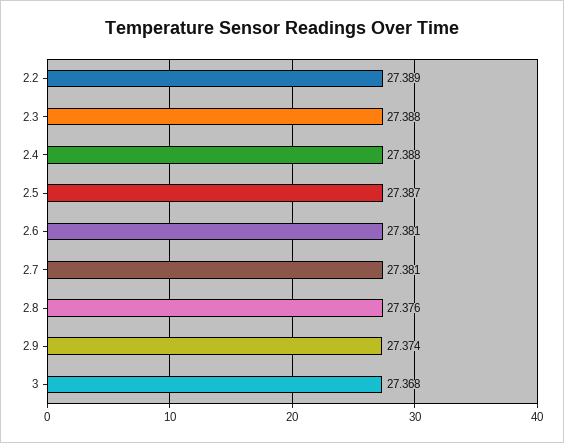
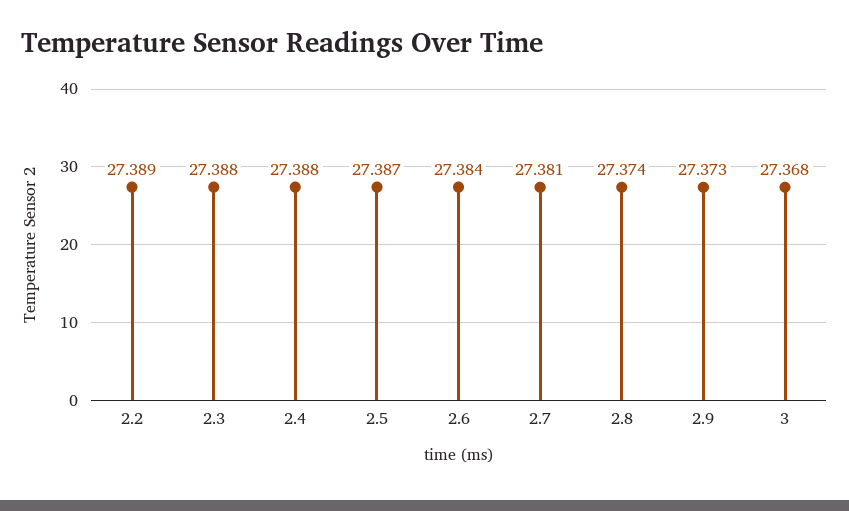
2.6: 27.381 -> 27.384
2.8: 27.376 -> 27.374
2.9: 27.374 -> 27.373

